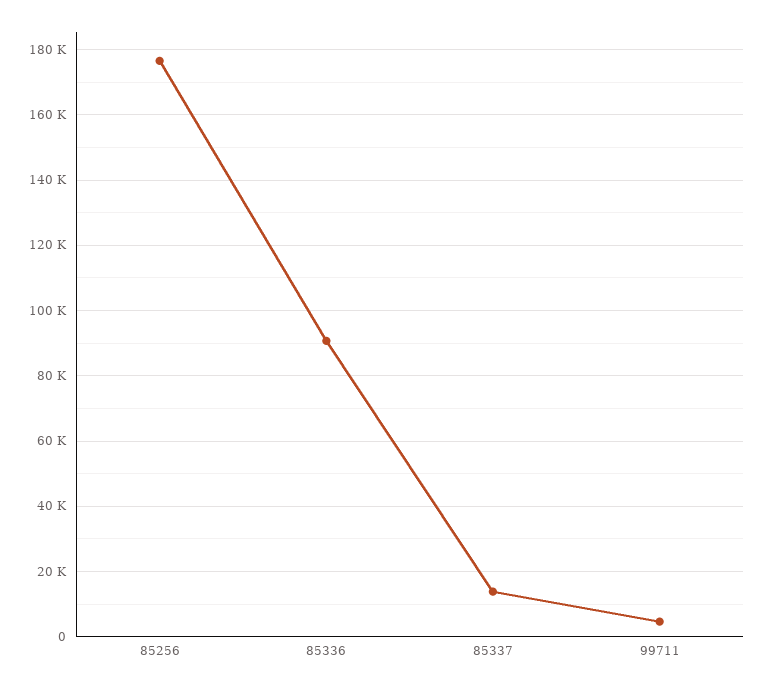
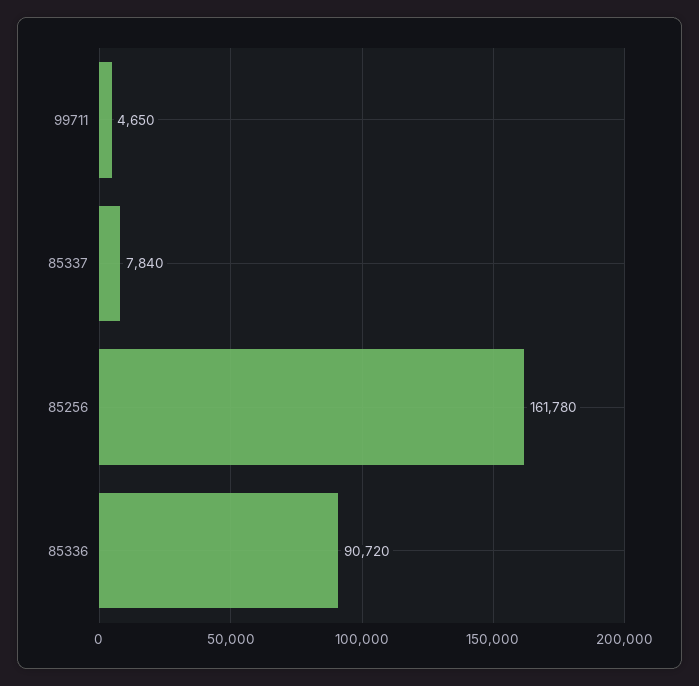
85256: 176000 -> 161780
85337: 14000 -> 7840

